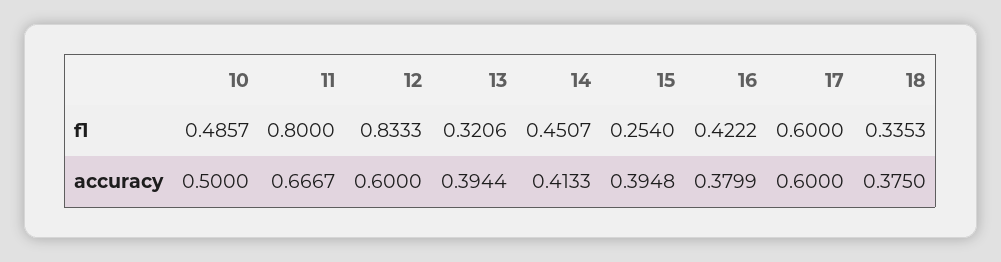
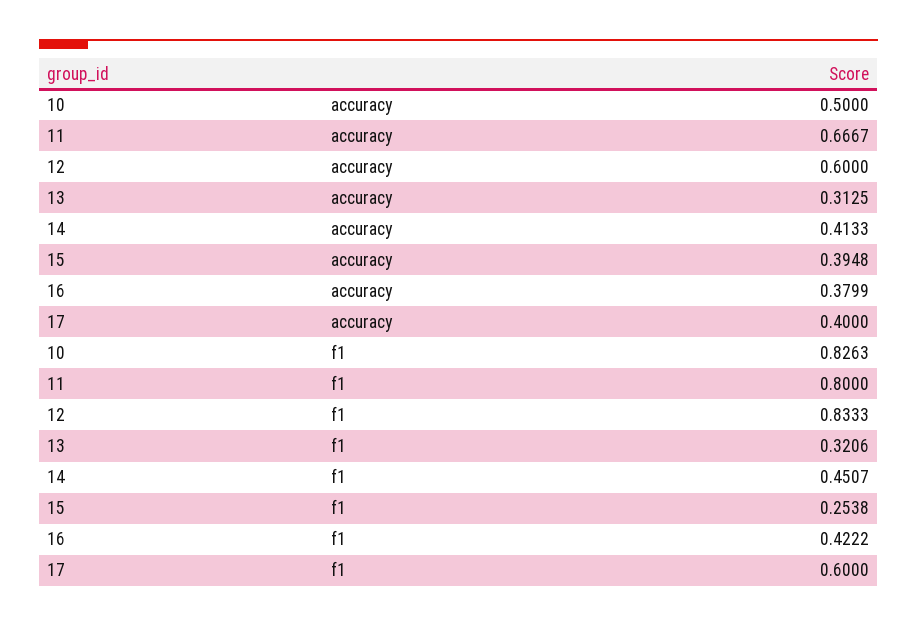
10, f1: 0.4857 -> 0.8263
15, f1: 0.254 -> 0.2538
18, f1: 0.3353 -> none
13, accuracy: 0.3944 -> 0.3125
17, accuracy: 0.6 -> 0.4
18, accuracy: 0.375 -> none

